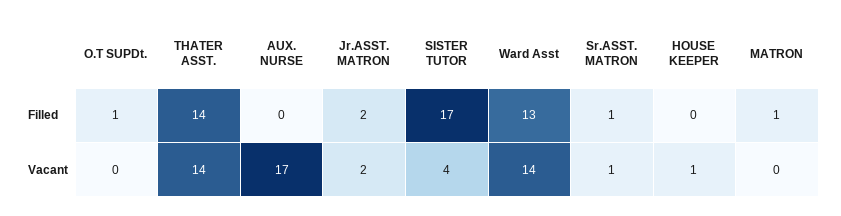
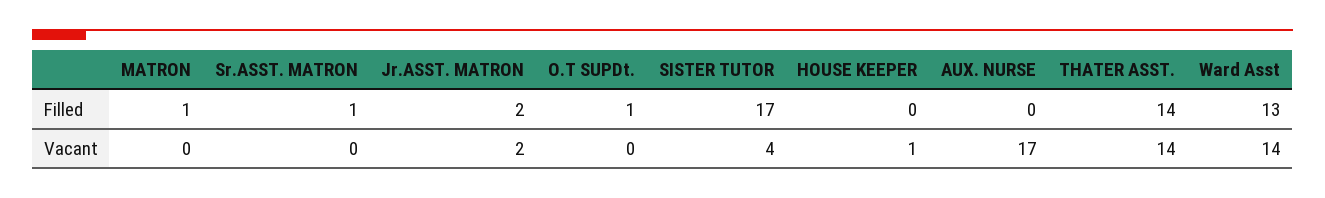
Sr.ASST. MATRON, Vacant: 1 -> 0

